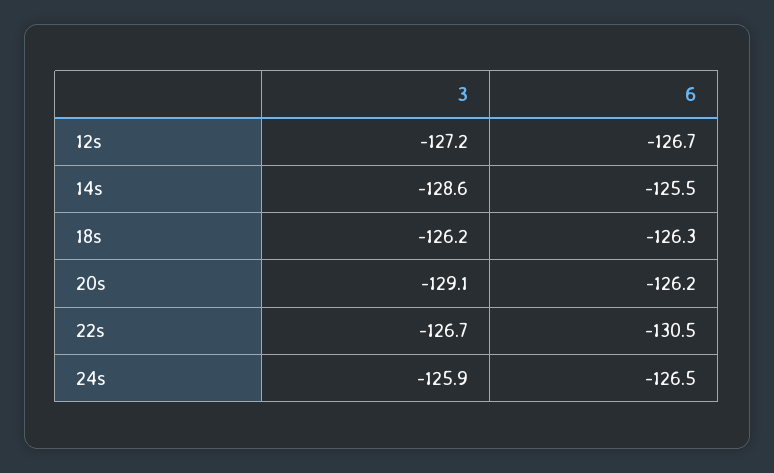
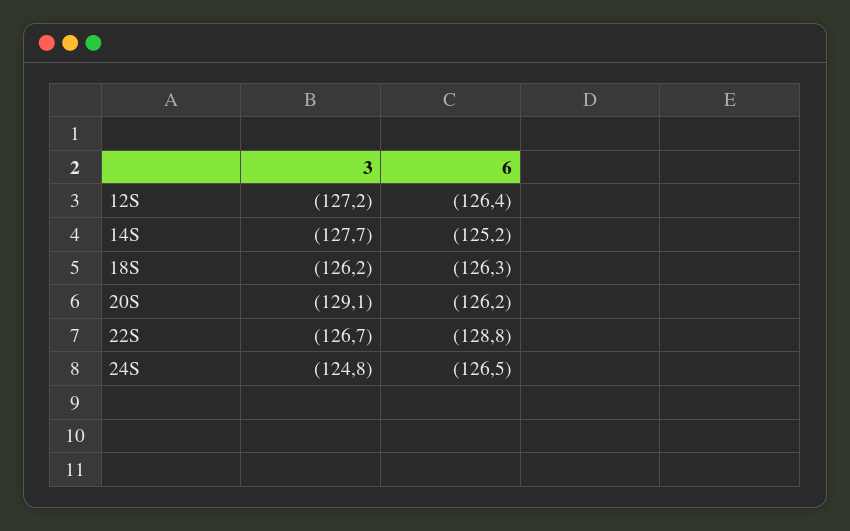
6, 12s: -126.7 -> -126.4
3, 14s: -128.6 -> -127.7
6, 14s: -125.5 -> -125.2
6, 22s: -130.5 -> -128.8
3, 24s: -125.9 -> -124.8

